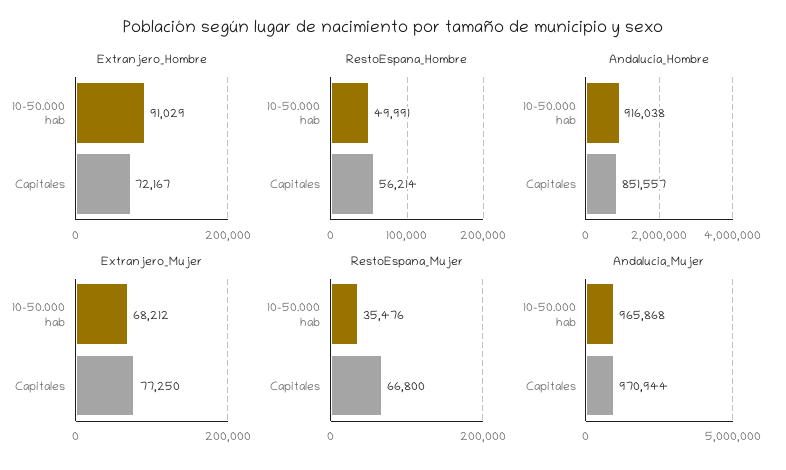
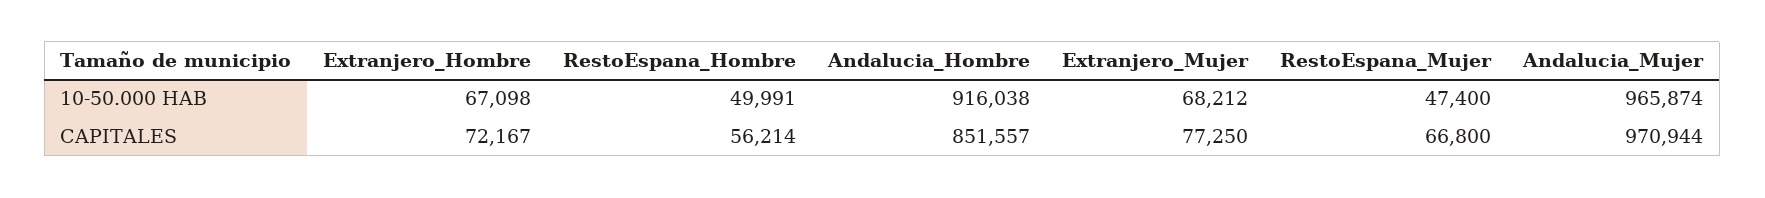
Extranjero_Hombre, 10-50.000 hab: 91029 -> 67098
RestoEspana_Mujer, 10-50.000 hab: 35476 -> 47400
Andalucia_Mujer, 10-50.000 hab: 965868 -> 965874

